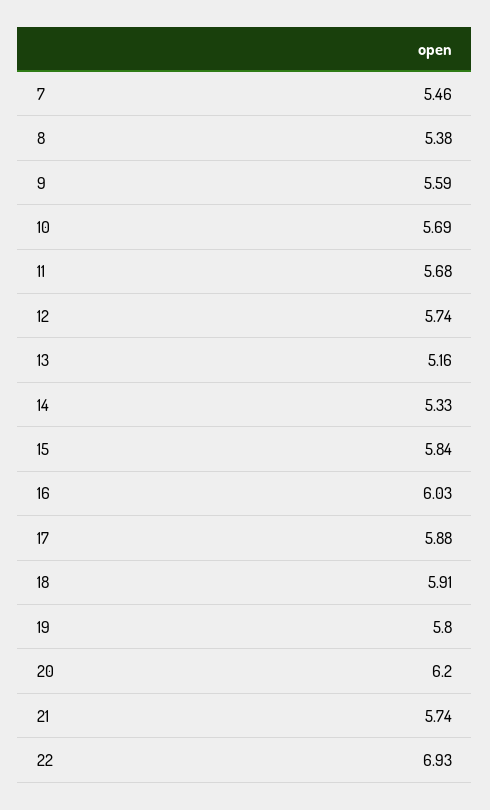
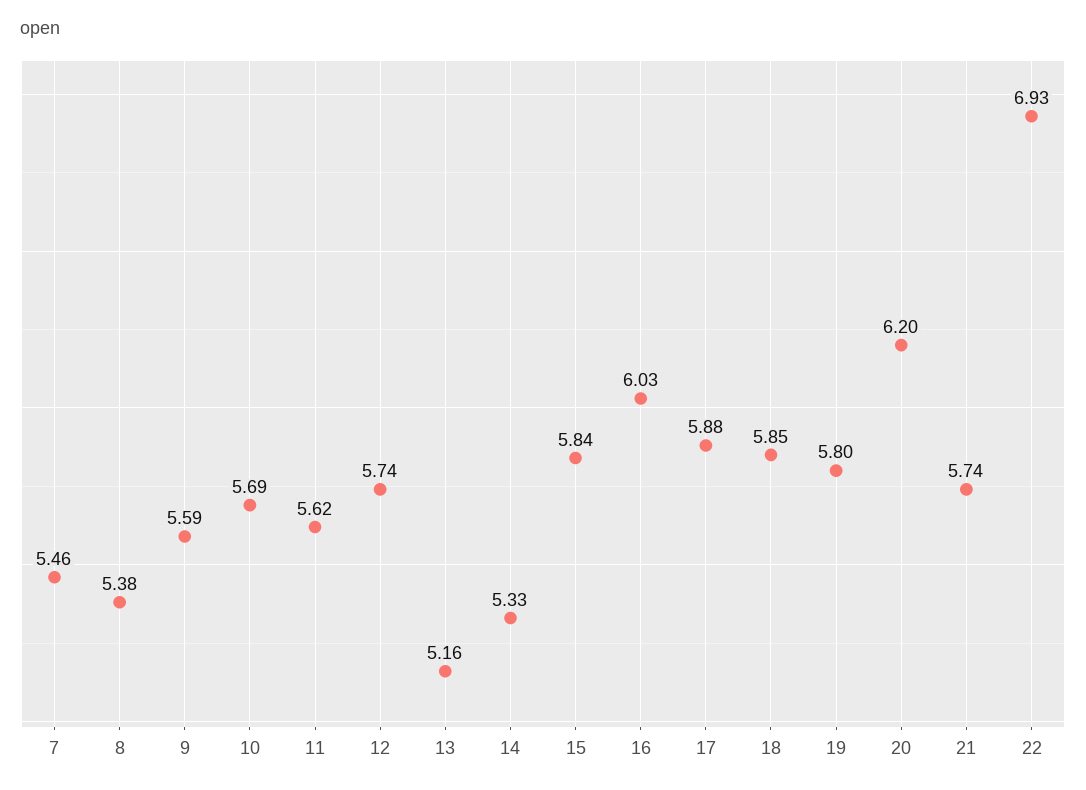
11: 5.68 -> 5.62
18: 5.91 -> 5.85

